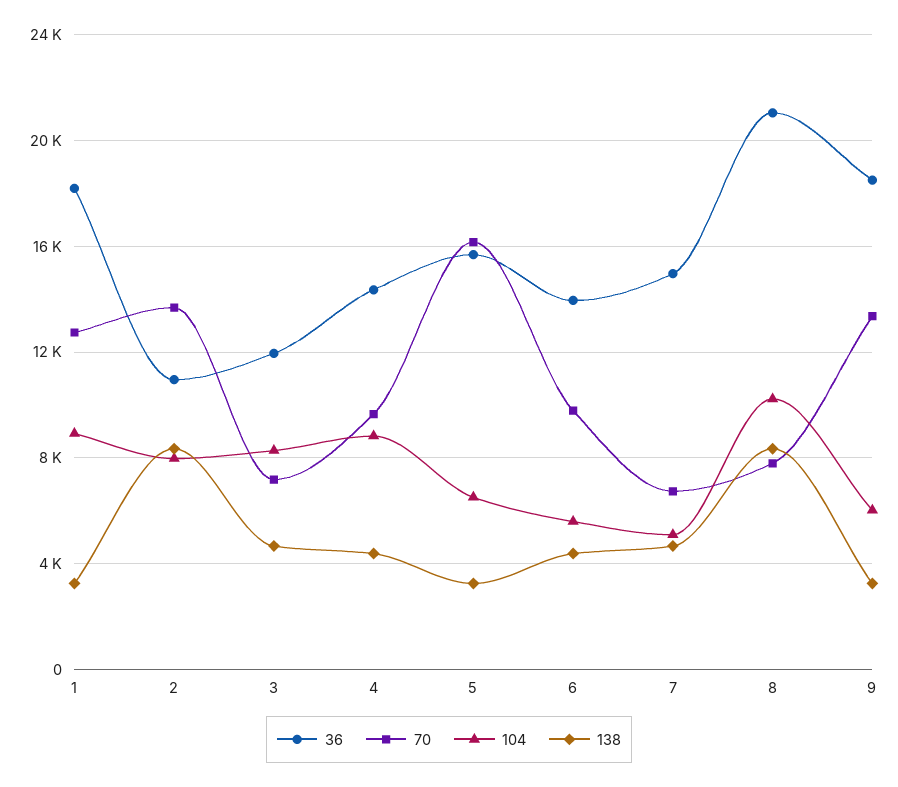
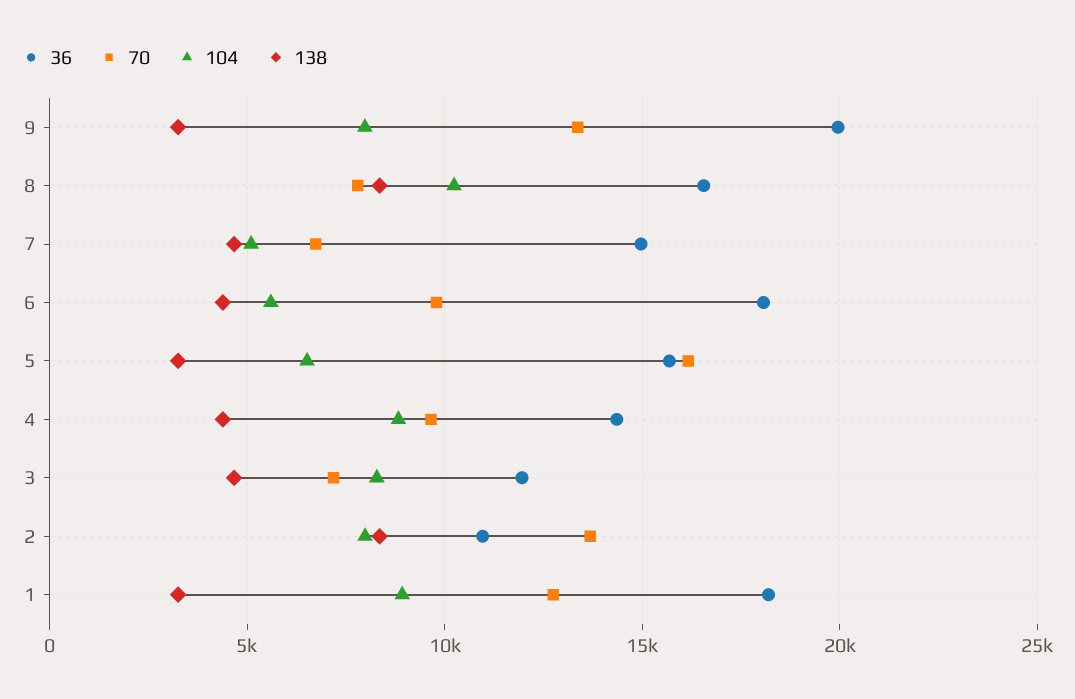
36, 6: 14000 -> 18000
36, 8: 21000 -> 16500
36, 9: 18500 -> 20000
104, 9: 6000 -> 8000

